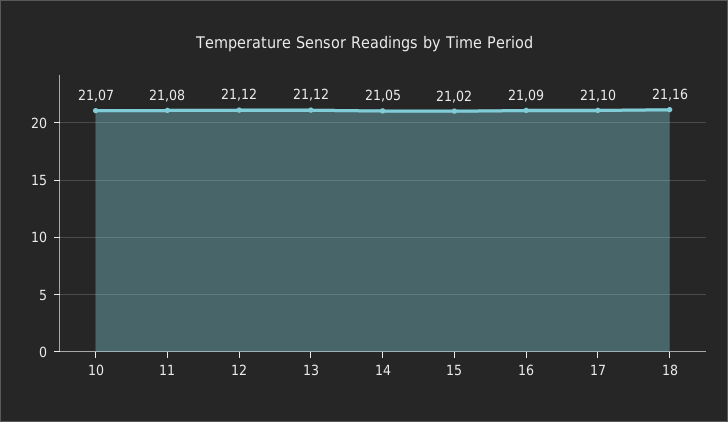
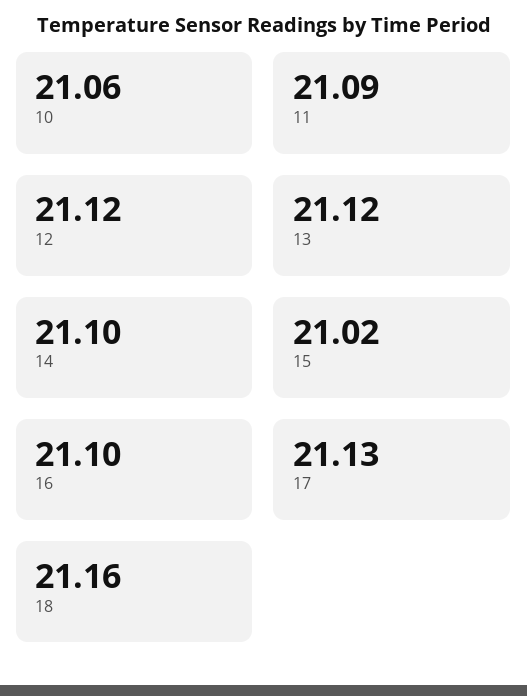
10: 21.07 -> 21.06
11: 21.08 -> 21.09
14: 21.05 -> 21.1
16: 21.09 -> 21.1
17: 21.1 -> 21.13

